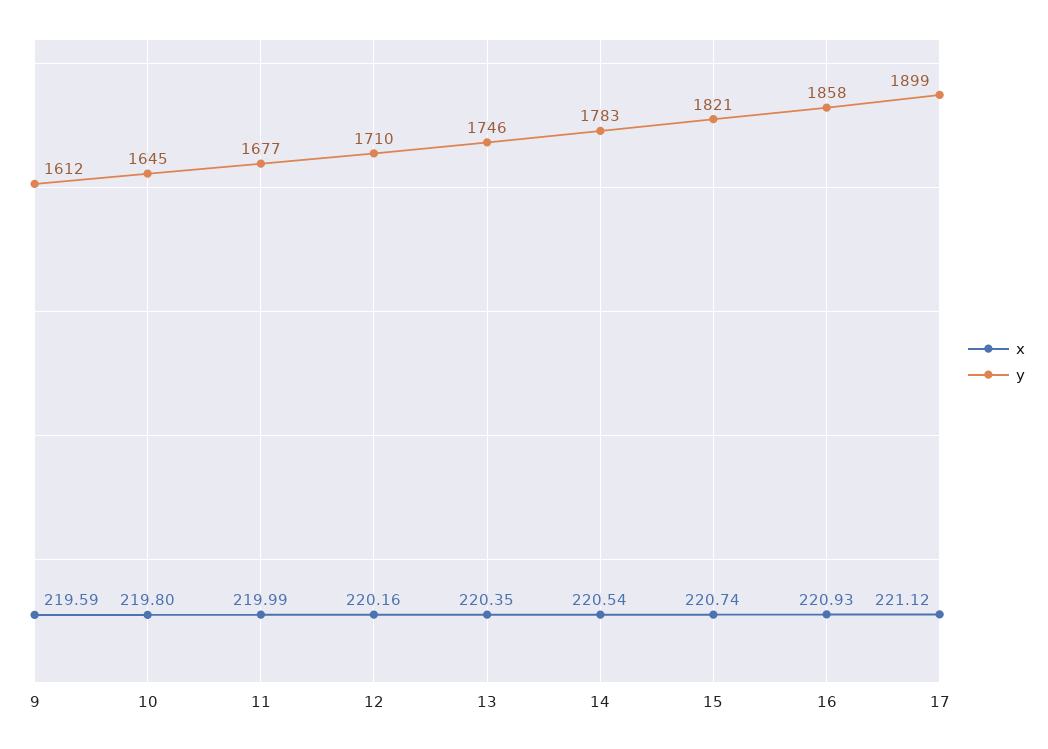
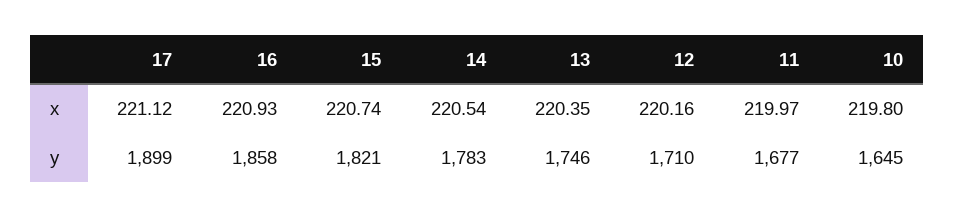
x, 9: 219.59 -> none
y, 9: 1612 -> none
x, 11: 219.99 -> 219.97

